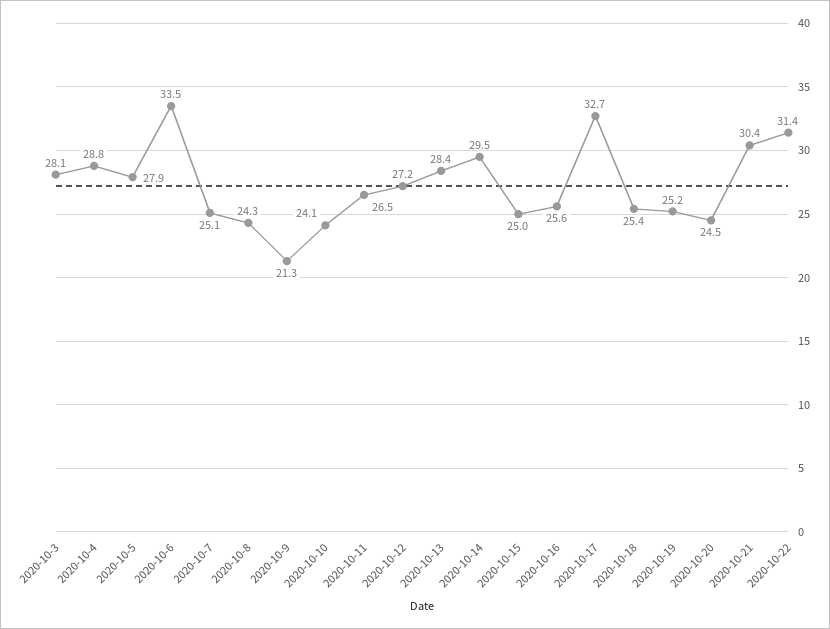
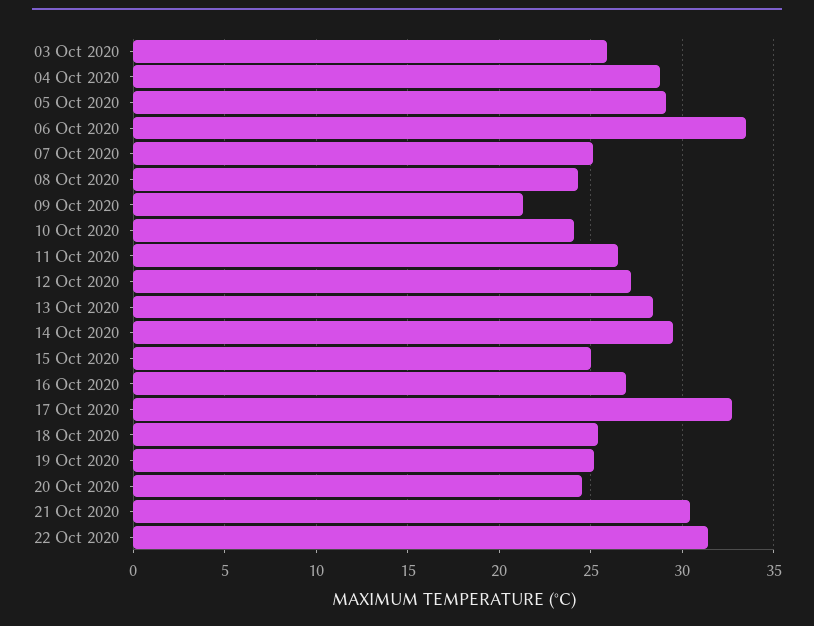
2020-10-3: 28.1 -> 26
2020-10-5: 27.9 -> 29
2020-10-16: 25.6 -> 27

